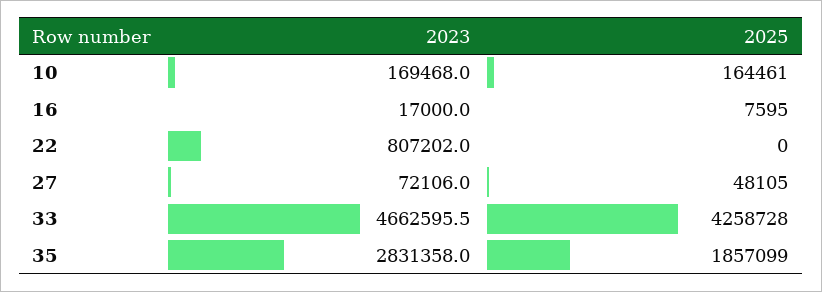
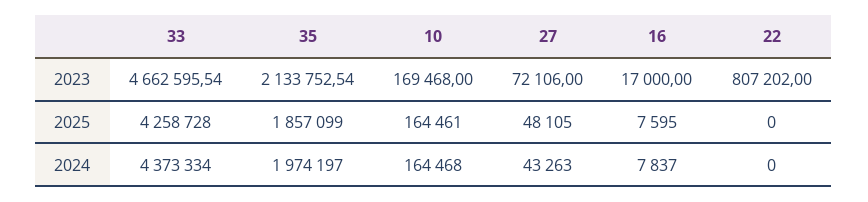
2023, 35: 2831358 -> 2133752.54
2024, 33: none -> 4373334
2024, 35: none -> 1974197
2024, 10: none -> 164468
2024, 27: none -> 43263
2024, 16: none -> 7837
2024, 22: none -> 0

